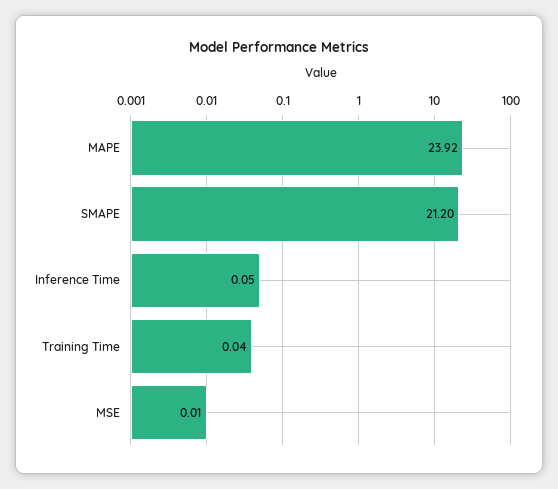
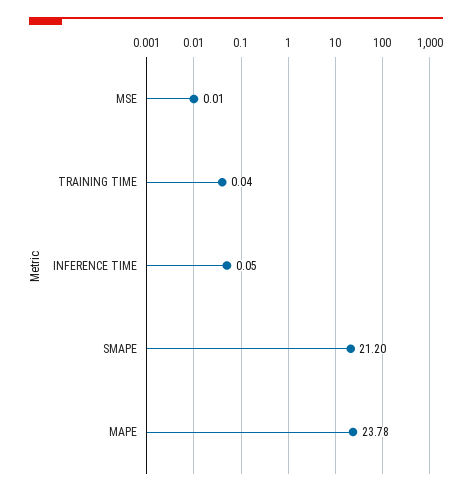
MAPE: 23.92 -> 23.78

